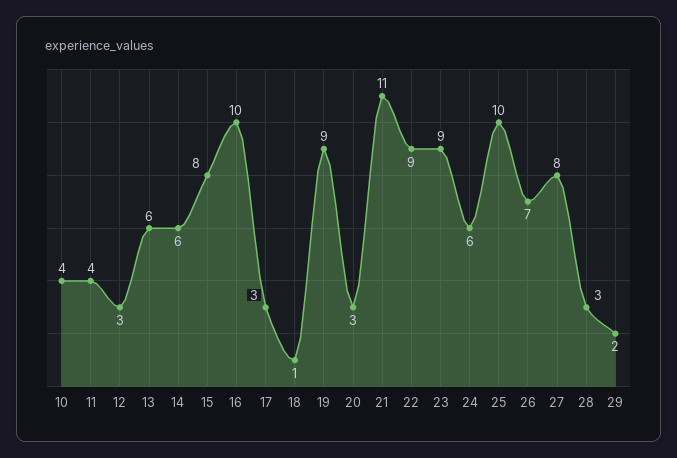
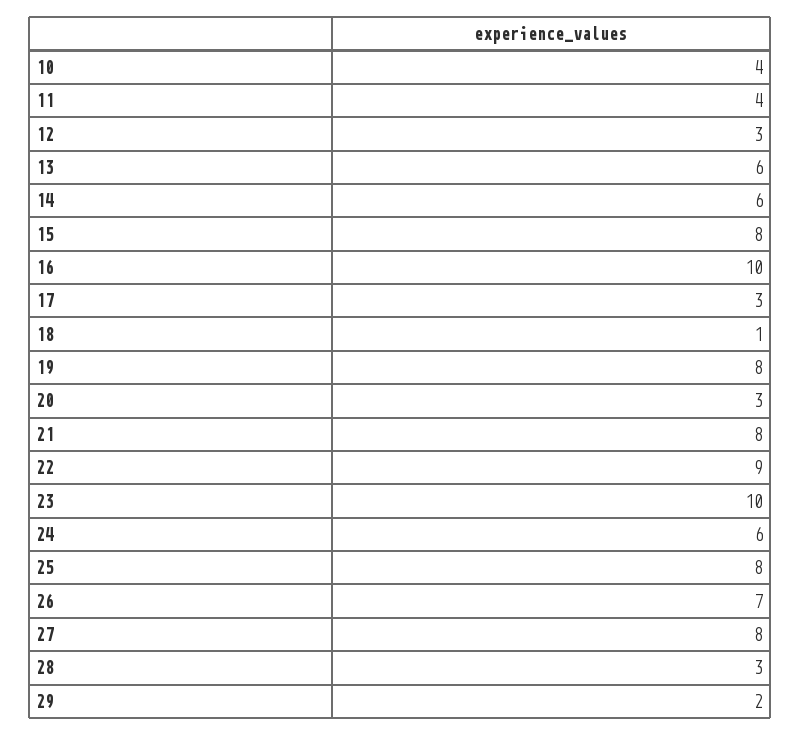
19: 9 -> 8
21: 11 -> 8
23: 9 -> 10
25: 10 -> 8

